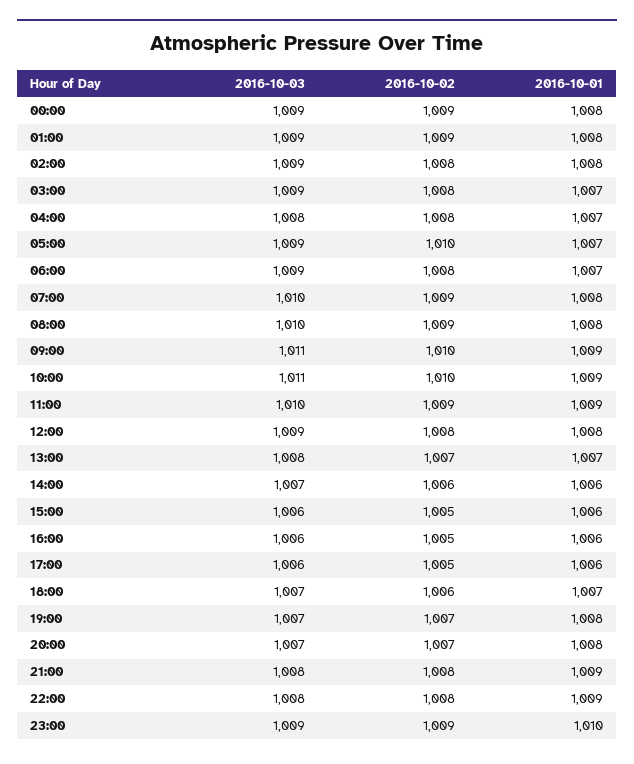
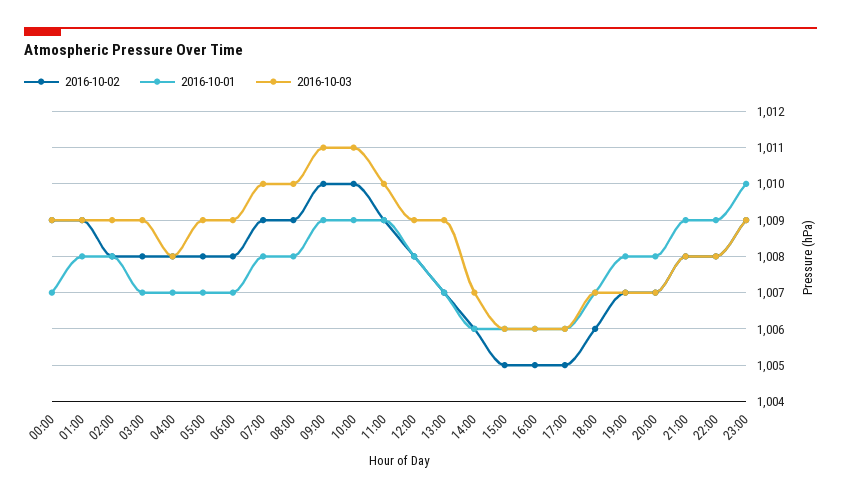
2016-10-01, 00:00: 1008 -> 1007
2016-10-02, 05:00: 1010 -> 1008
2016-10-03, 13:00: 1008 -> 1009

